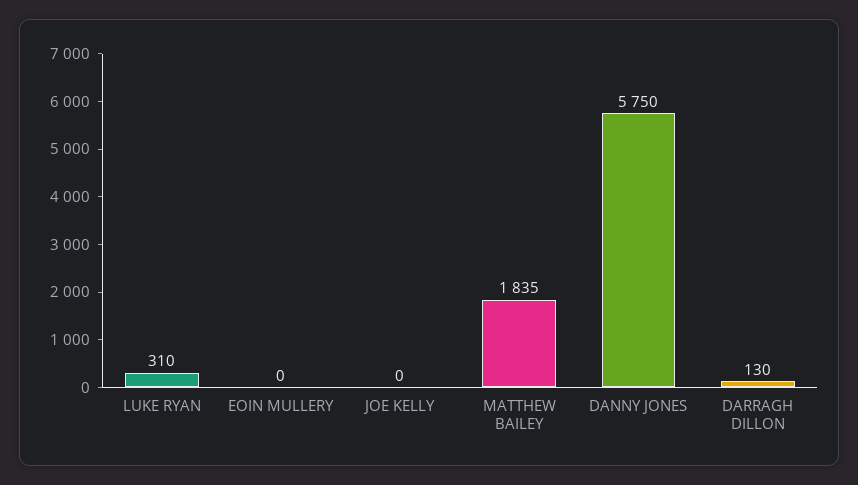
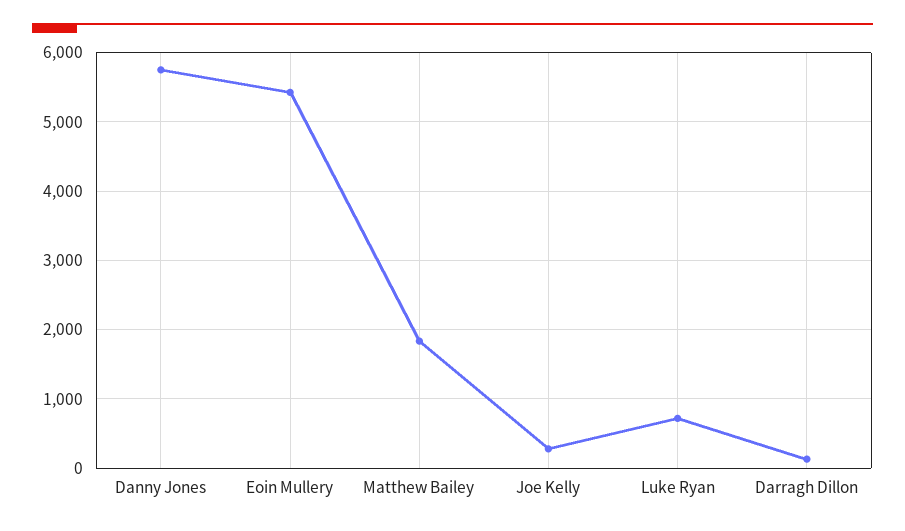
LUKE RYAN: 310 -> 700
EOIN MULLERY: 0 -> 5400
JOE KELLY: 0 -> 300

